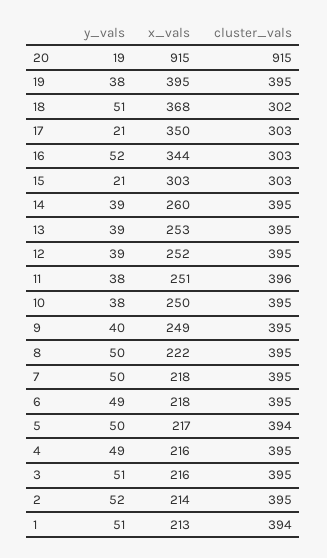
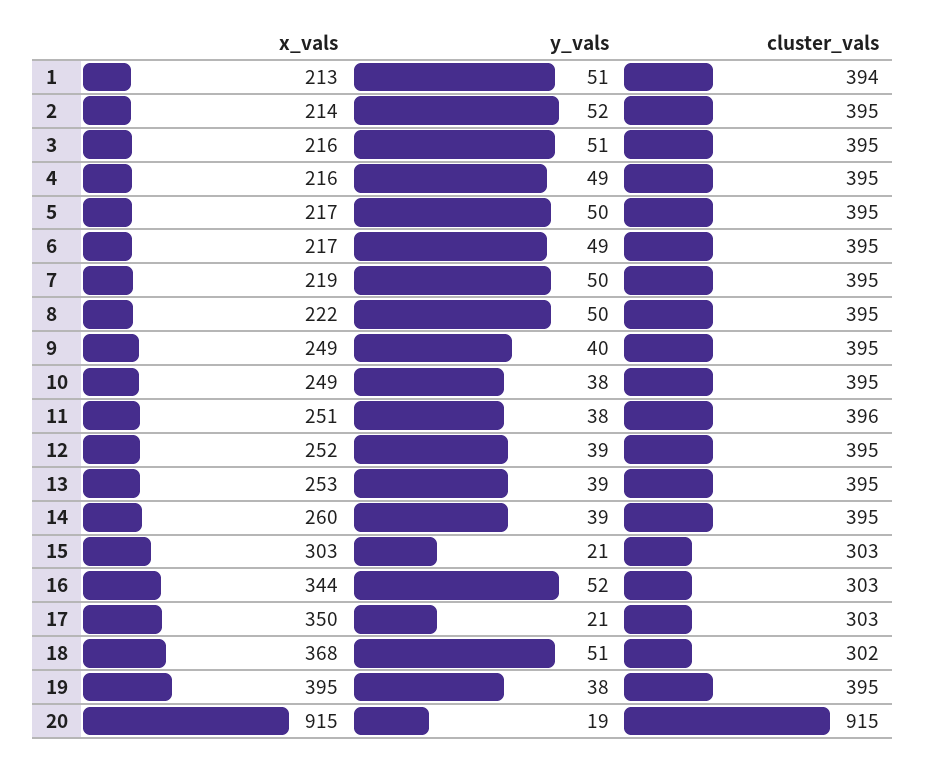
x_vals, 10: 250 -> 249
x_vals, 7: 218 -> 219
x_vals, 6: 218 -> 217
cluster_vals, 5: 394 -> 395

